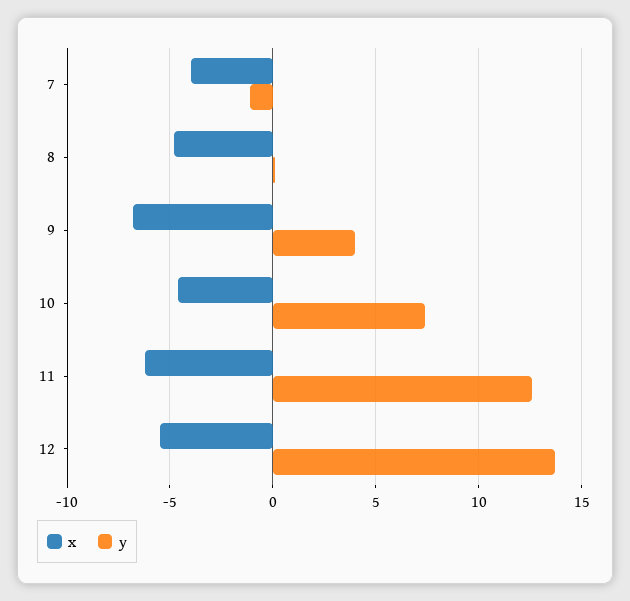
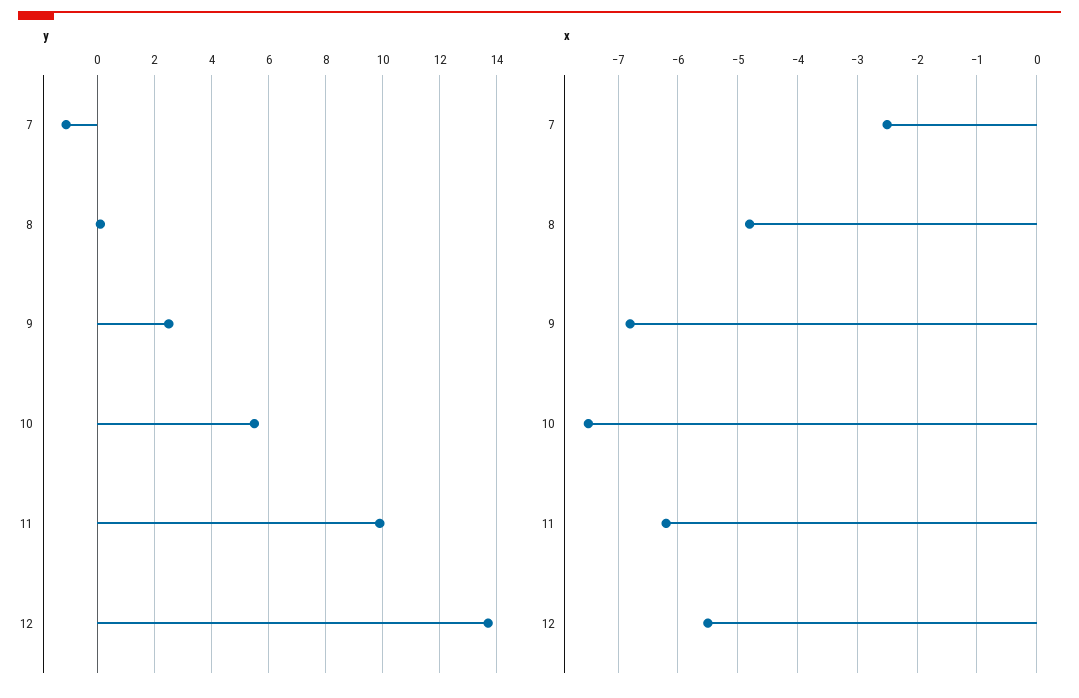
x, 7: -4 -> -2.5
y, 9: 4 -> 2.5
x, 10: -4.5 -> -7.5
y, 10: 7.5 -> 5.5
y, 11: 12.5 -> 10

